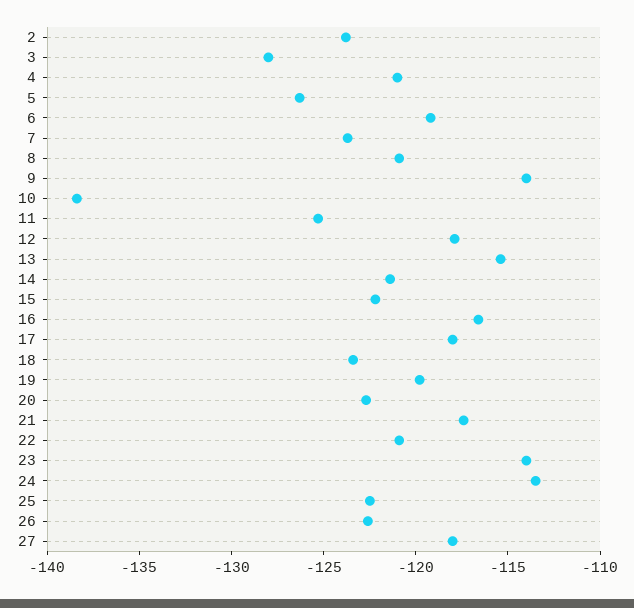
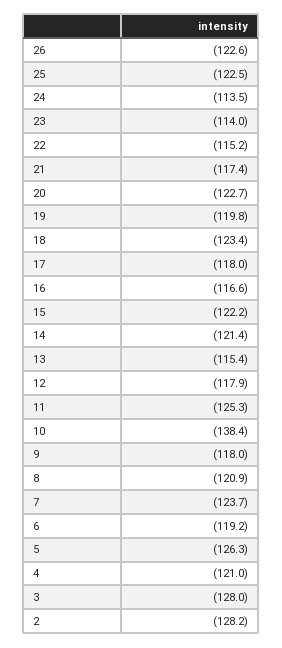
2: -124 -> -128.2
9: -114 -> -118
22: -121 -> -115.2
27: -118 -> none

